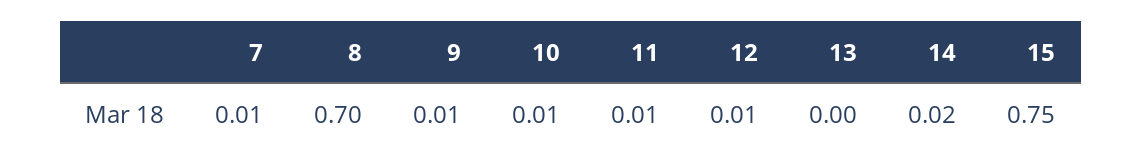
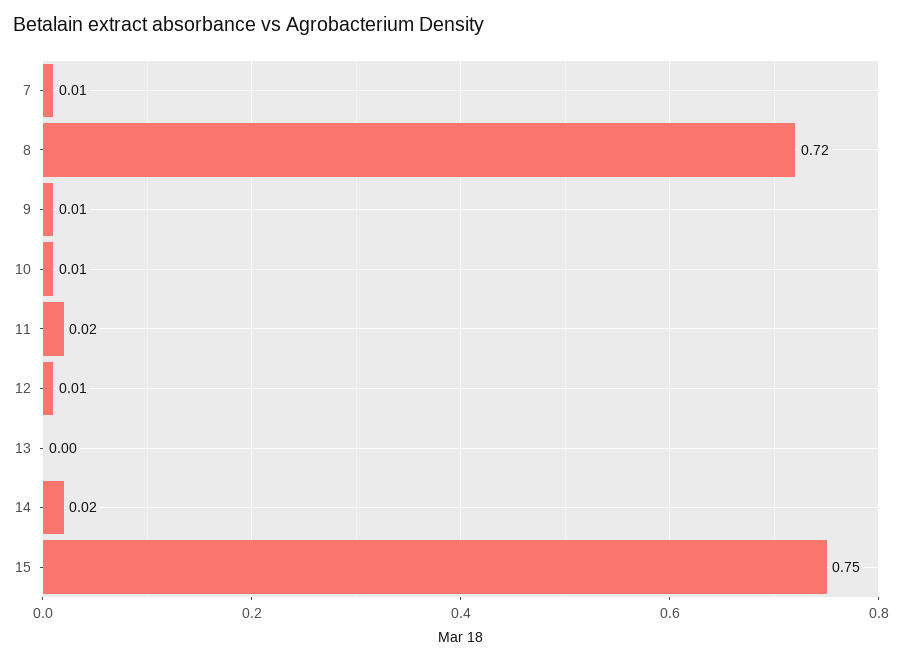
8: 0.7 -> 0.72
11: 0.01 -> 0.02

